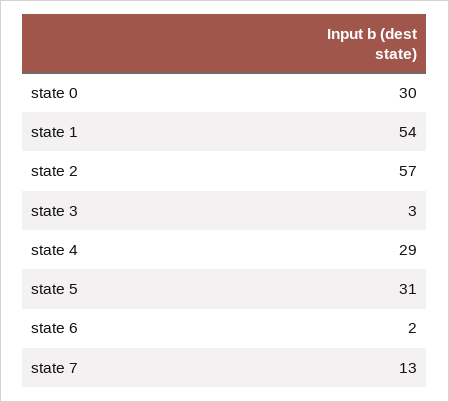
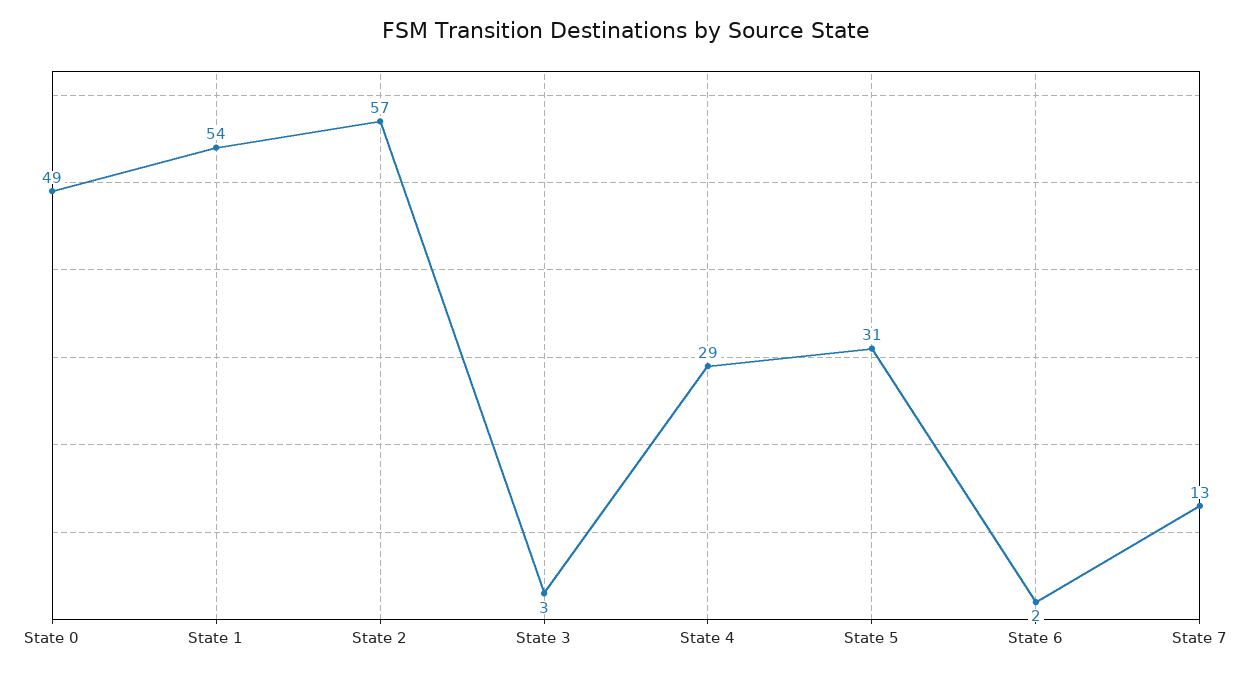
state 0: 30 -> 49

